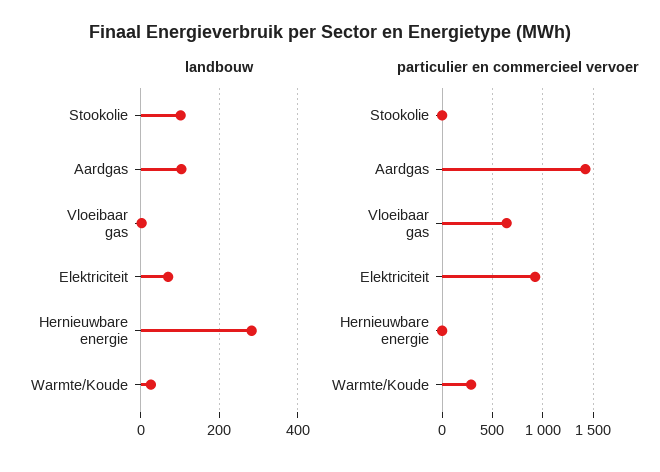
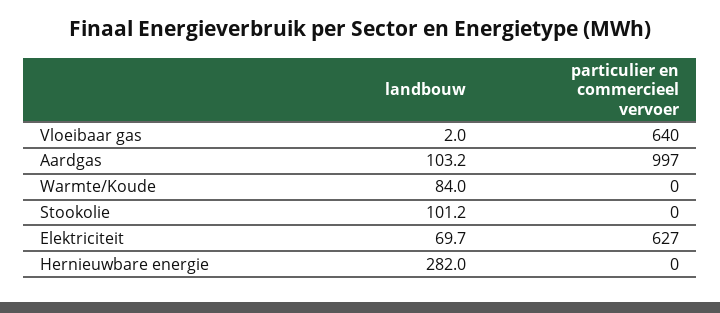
landbouw, Warmte/Koude: 20 -> 84
particulier en commercieel vervoer, Aardgas: 1400 -> 997
particulier en commercieel vervoer, Elektriciteit: 900 -> 627
particulier en commercieel vervoer, Warmte/Koude: 300 -> 0

